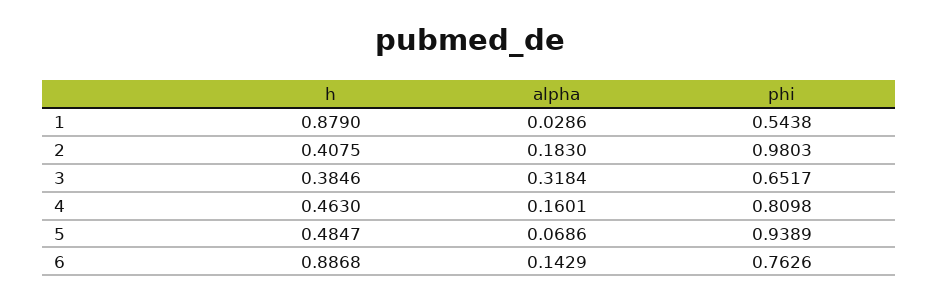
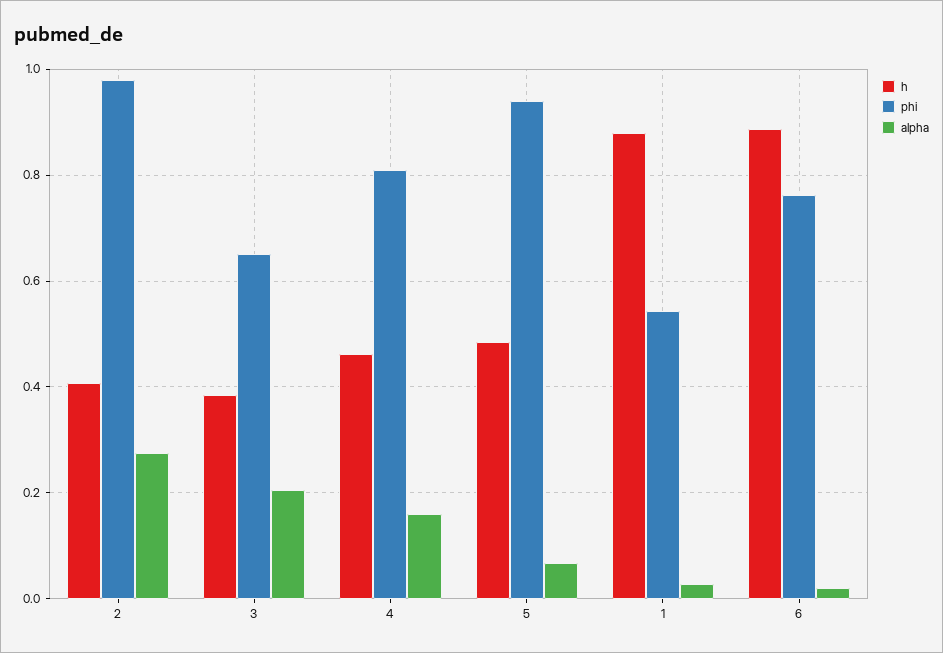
alpha, 2: 0.183 -> 0.28
alpha, 3: 0.3184 -> 0.2
alpha, 6: 0.1429 -> 0.02

